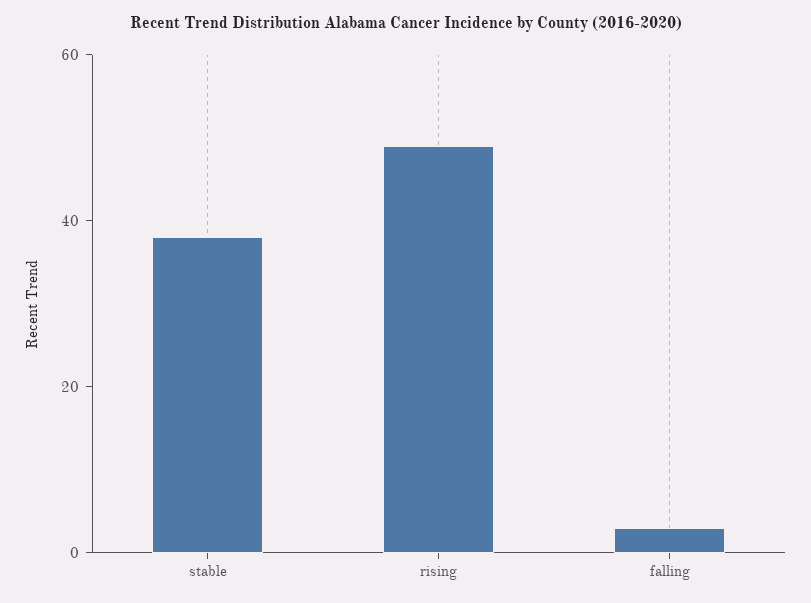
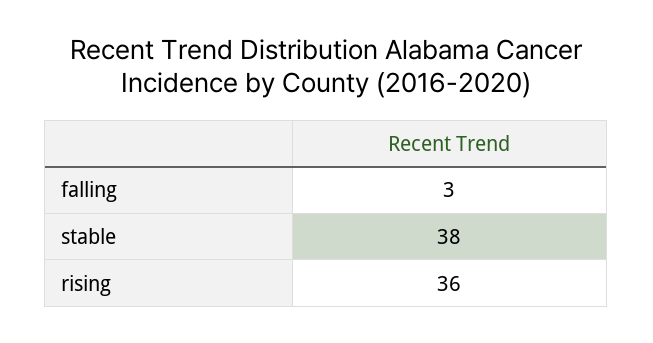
rising: 50 -> 36

